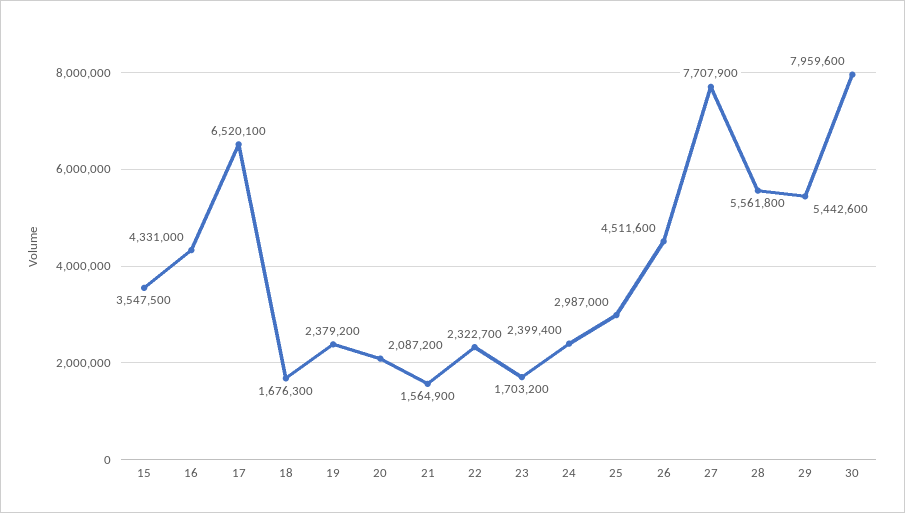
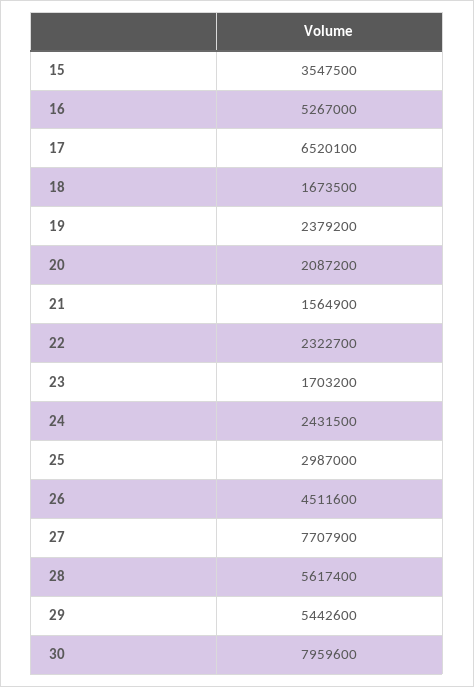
16: 4331000 -> 5267000
18: 1676300 -> 1673500
24: 2399400 -> 2431500
28: 5561800 -> 5617400

